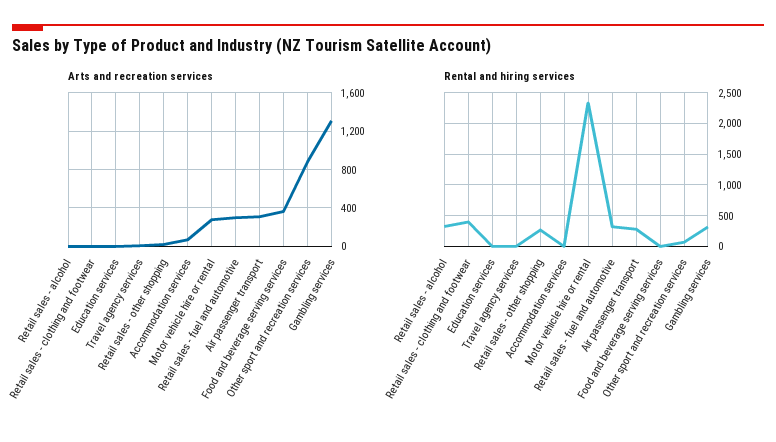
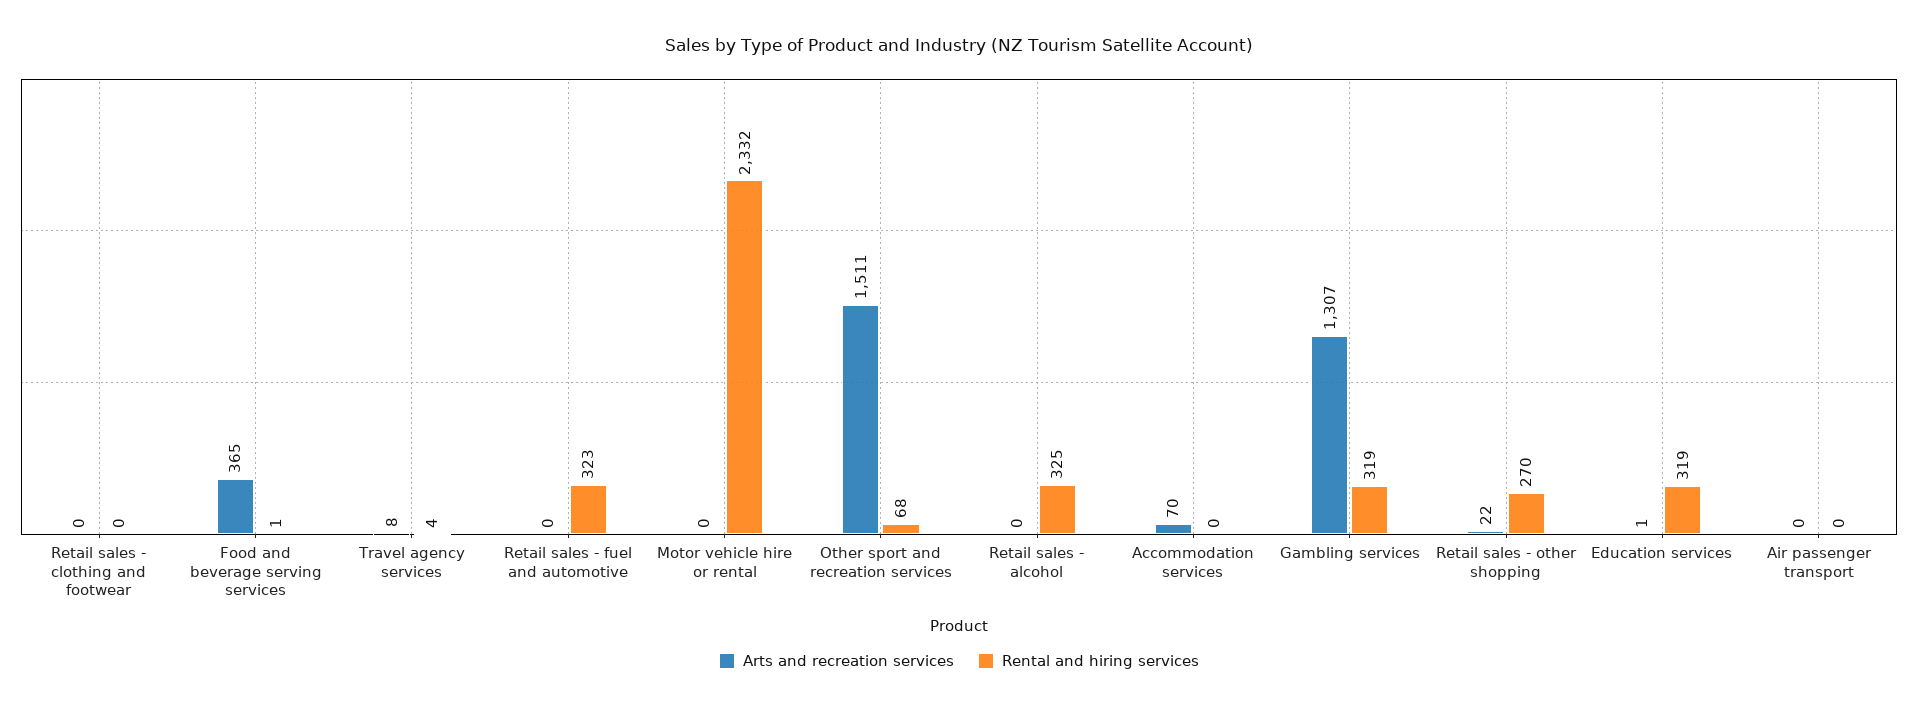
Arts and recreation services, Motor vehicle hire or rental: 300 -> 0
Arts and recreation services, Retail sales - fuel and automotive: 300 -> 0
Arts and recreation services, Air passenger transport: 300 -> 0
Arts and recreation services, Other sport and recreation services: 900 -> 1511
Rental and hiring services, Retail sales - clothing and footwear: 400 -> 0
Rental and hiring services, Education services: 0 -> 319
Rental and hiring services, Air passenger transport: 300 -> 0

